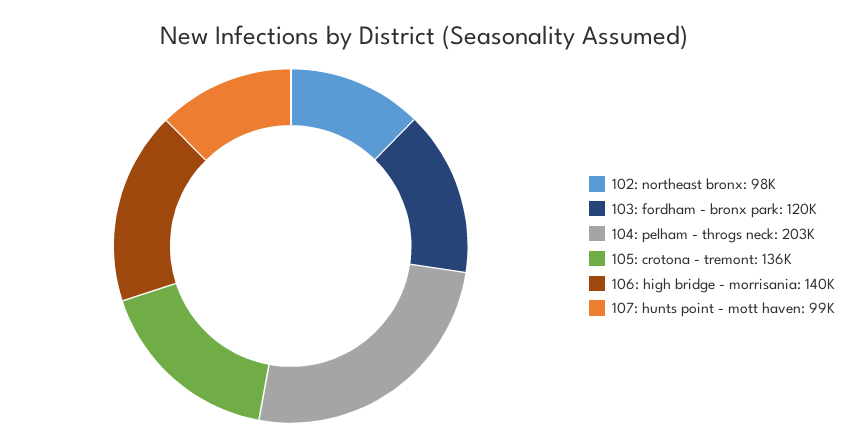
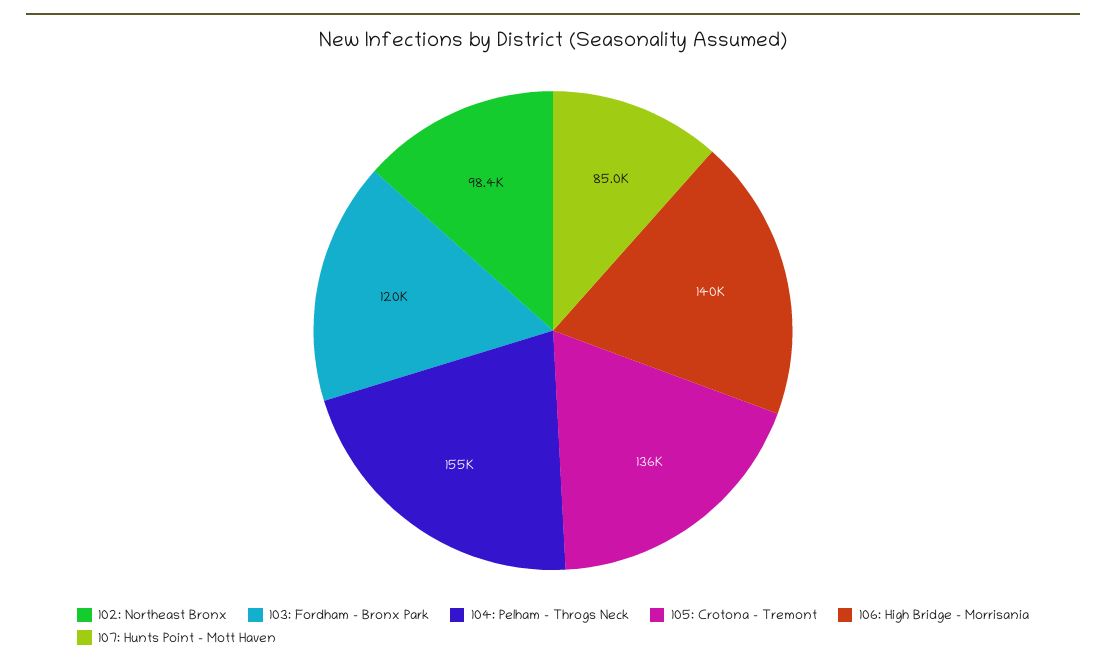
104: pelham - throgs neck: 203000 -> 155000
107: hunts point - mott haven: 99000 -> 85000

